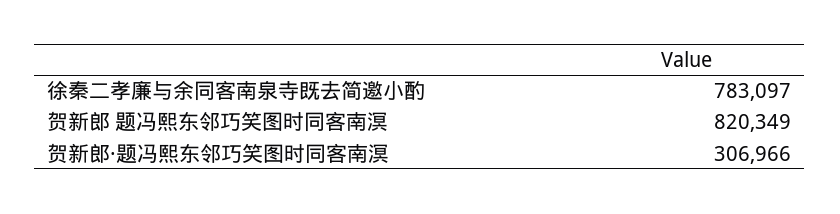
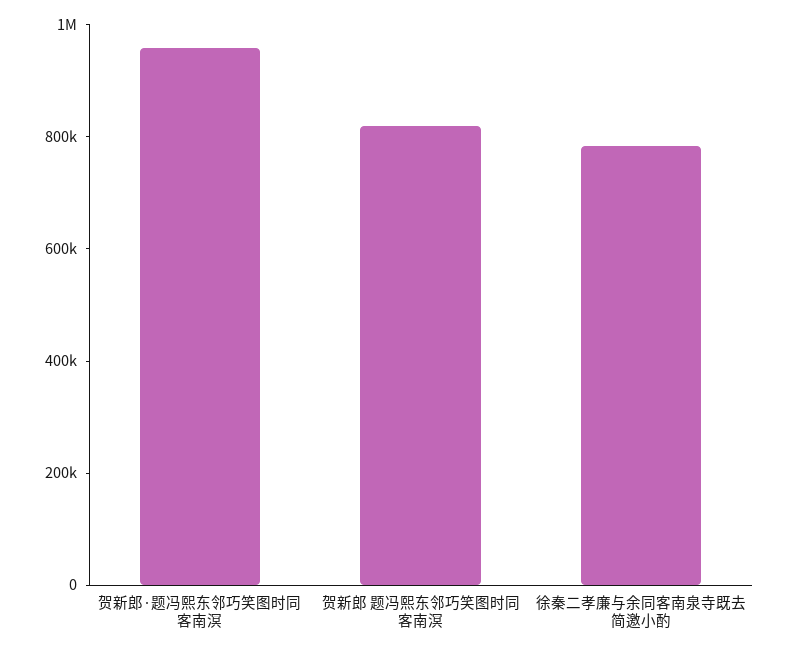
贺新郎·题冯熙东邻巧笑图时同客南溟: 306966 -> 950000

